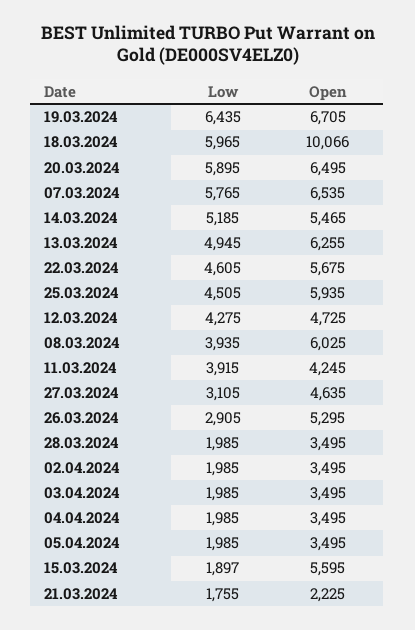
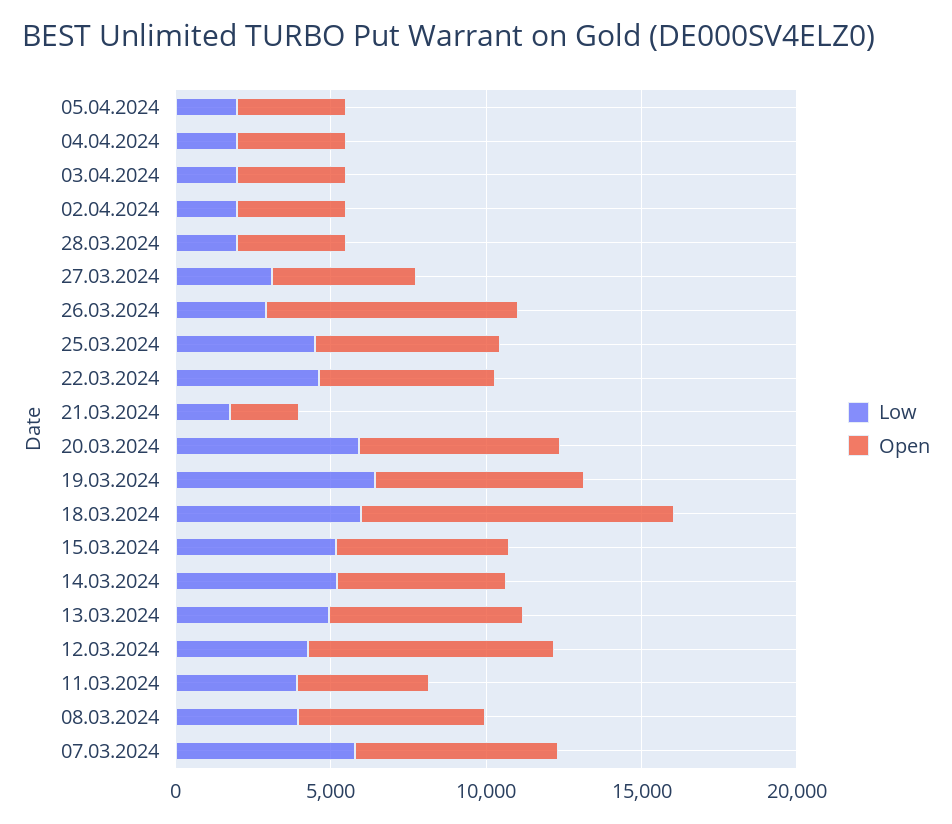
Open, 12.03.2024: 4725 -> 8000
Open, 26.03.2024: 5295 -> 8000
Low, 15.03.2024: 1897 -> 5000

